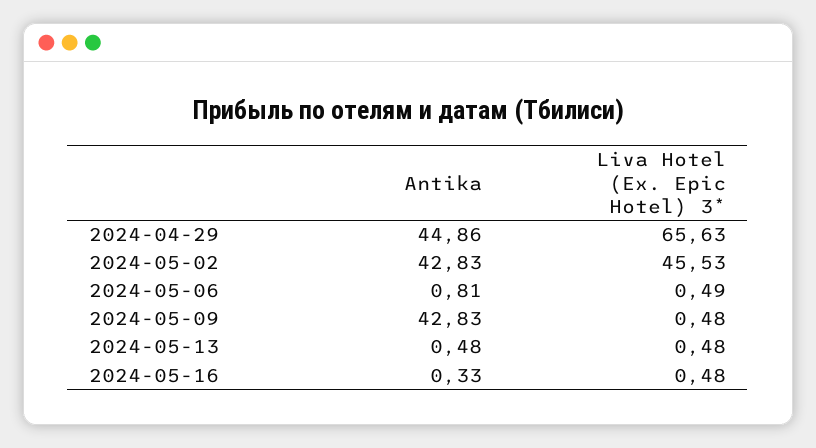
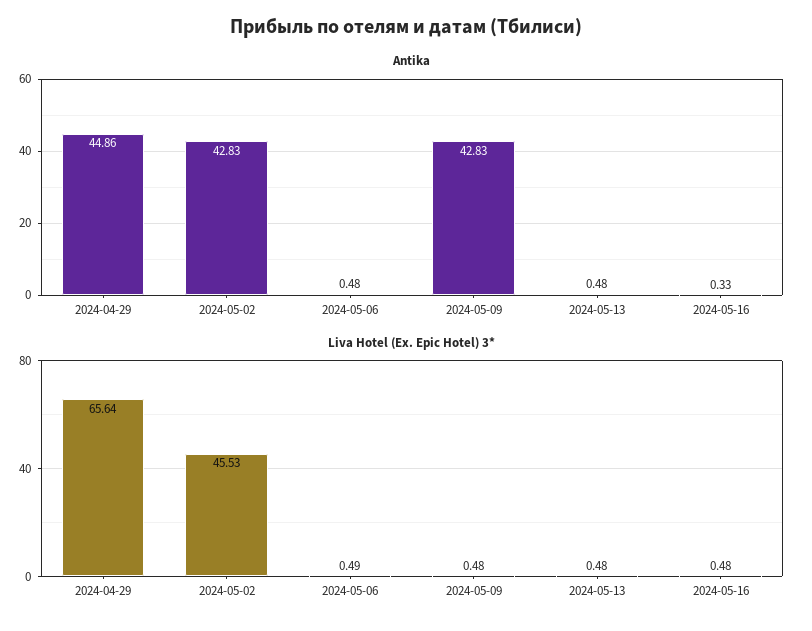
Liva Hotel (Ex. Epic Hotel) 3*, 2024-04-29: 65.63 -> 65.64
Antika, 2024-05-06: 0.81 -> 0.48

